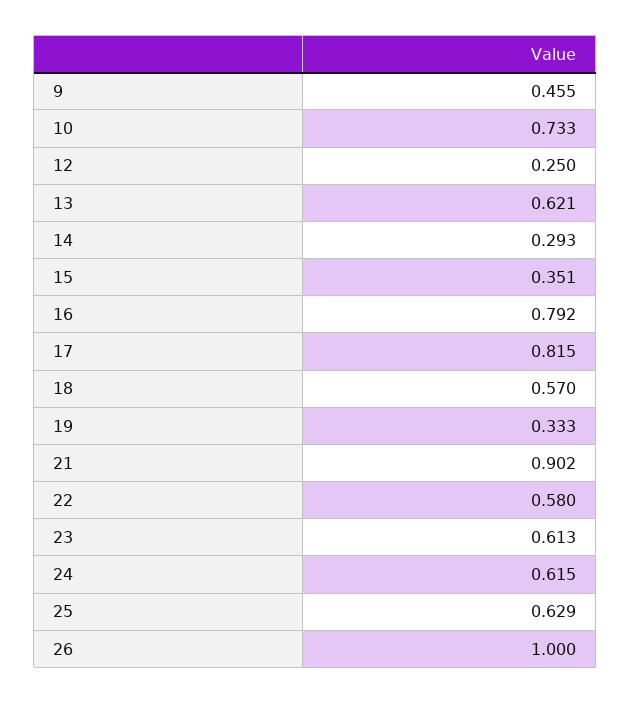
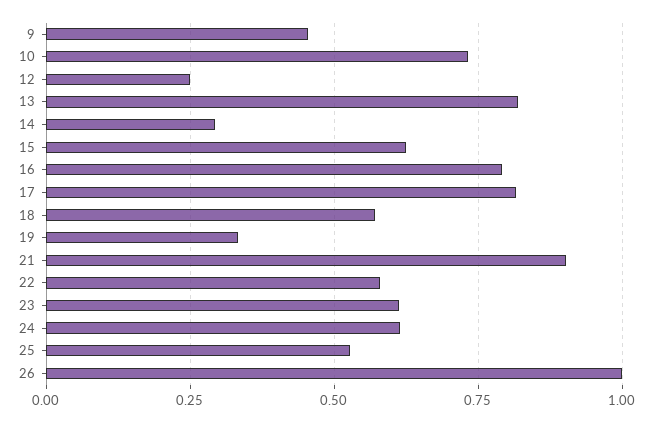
13: 0.621 -> 0.825
15: 0.351 -> 0.625
25: 0.629 -> 0.525

